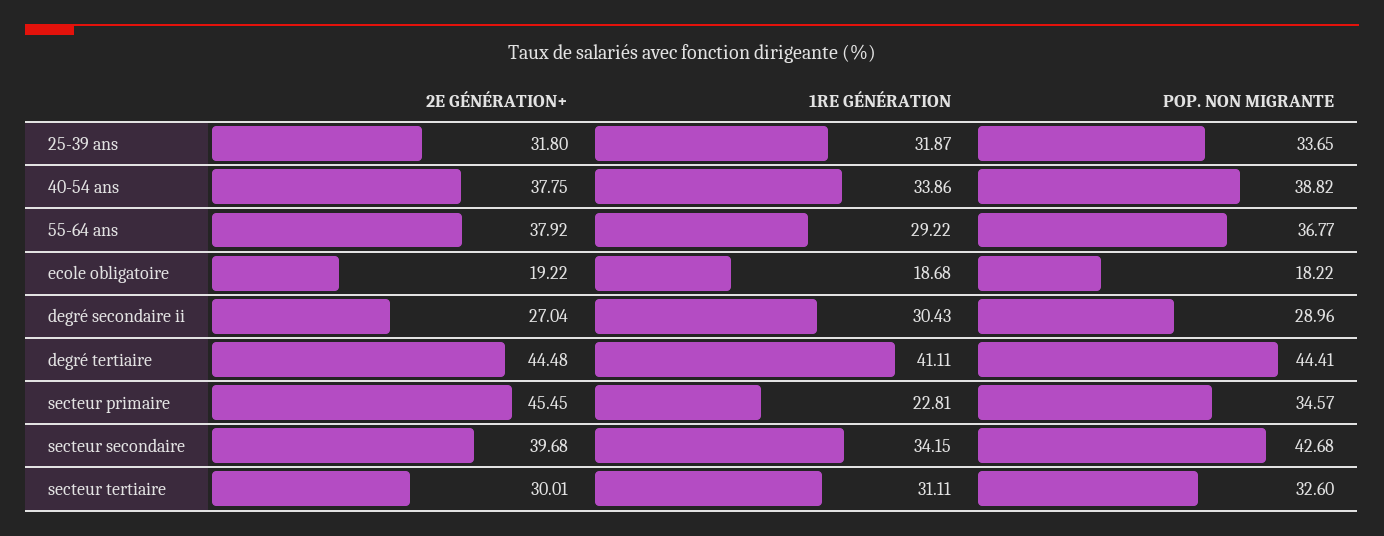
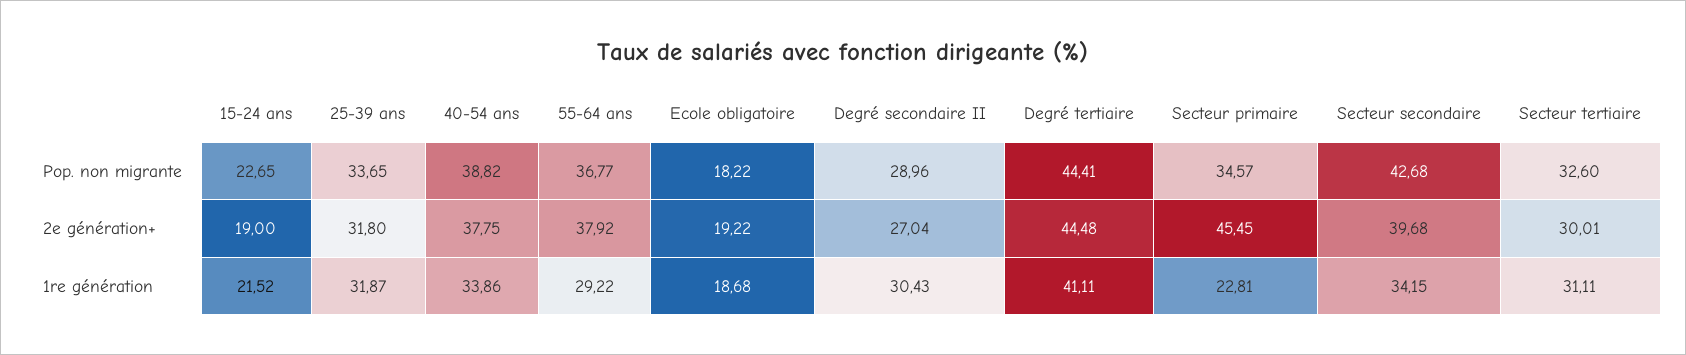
POP. NON MIGRANTE, 15-24 ans: none -> 22.65
2E GÉNÉRATION+, 15-24 ans: none -> 19
1RE GÉNÉRATION, 15-24 ans: none -> 21.52

